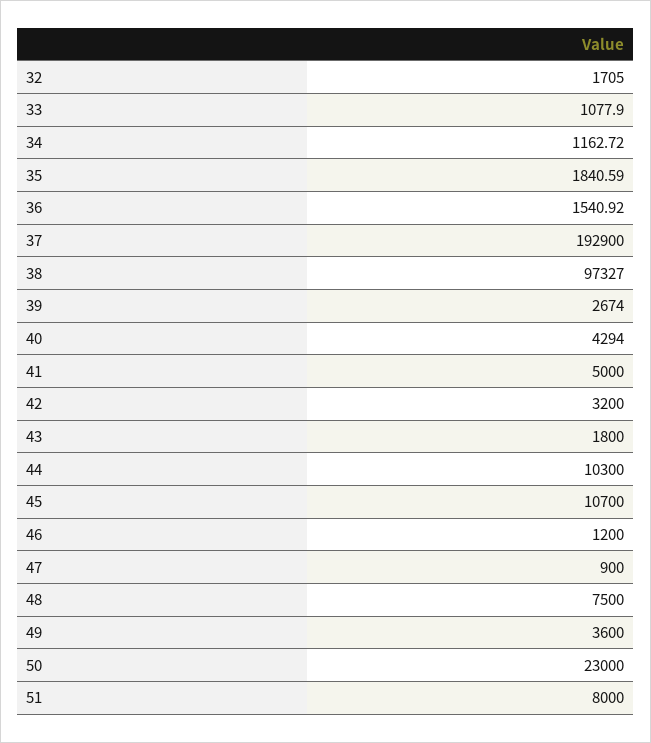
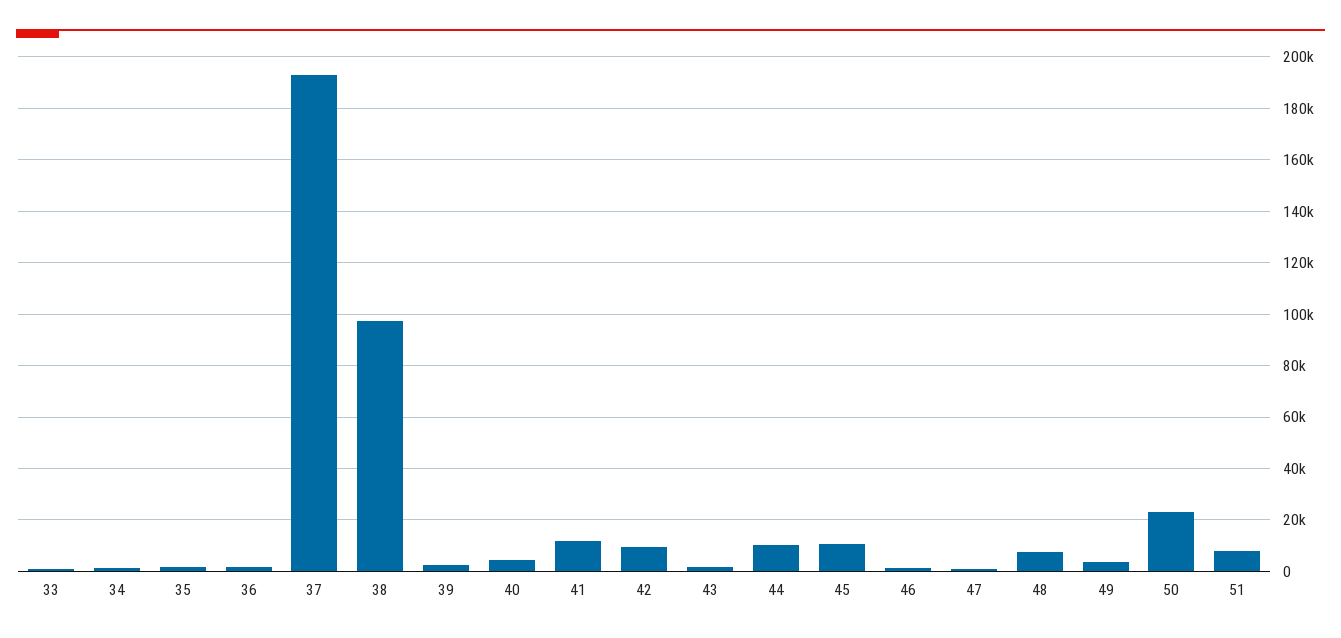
32: 1705 -> none
41: 5000 -> 12500
42: 3200 -> 10000

